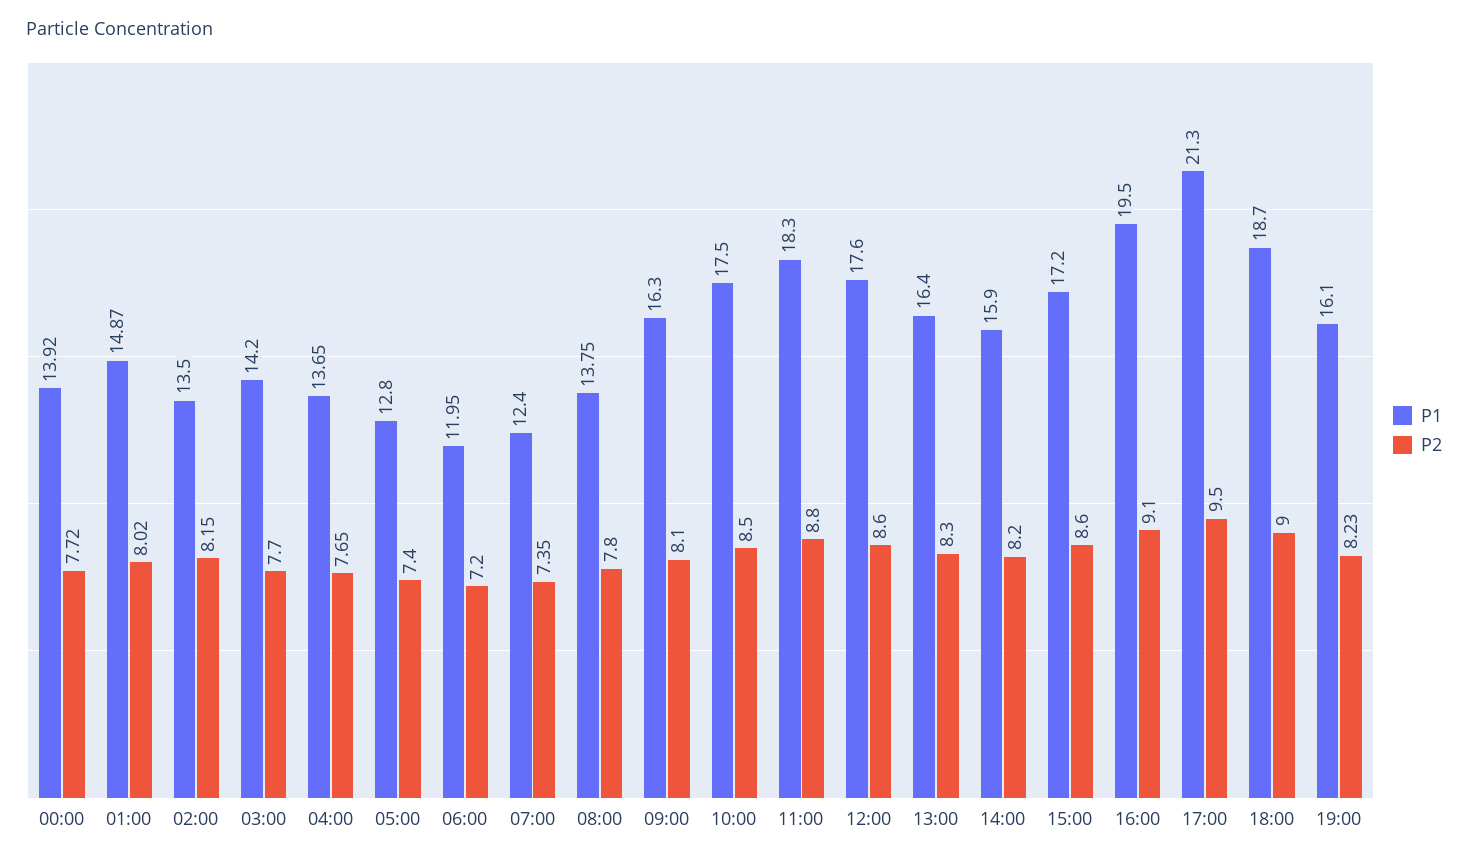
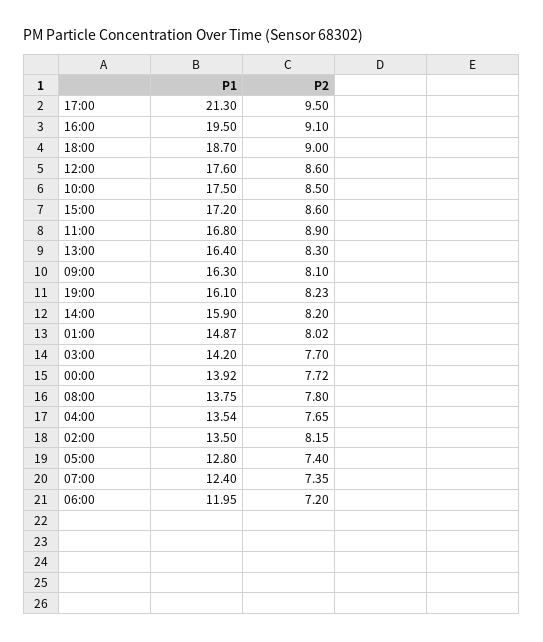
P1, 04:00: 13.65 -> 13.54
P1, 11:00: 18.3 -> 16.8
P2, 11:00: 8.8 -> 8.9

